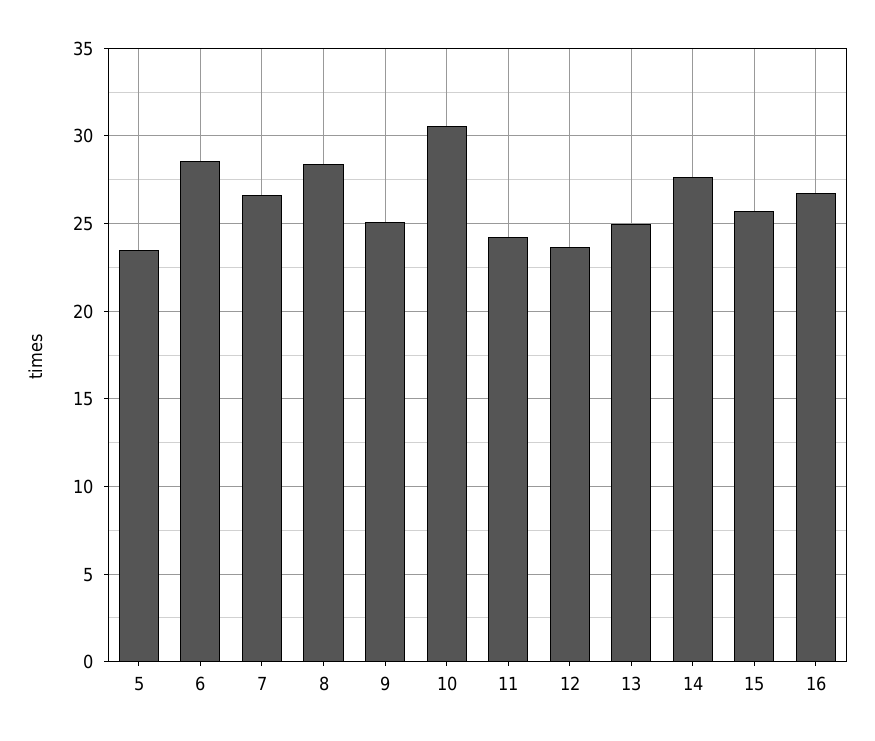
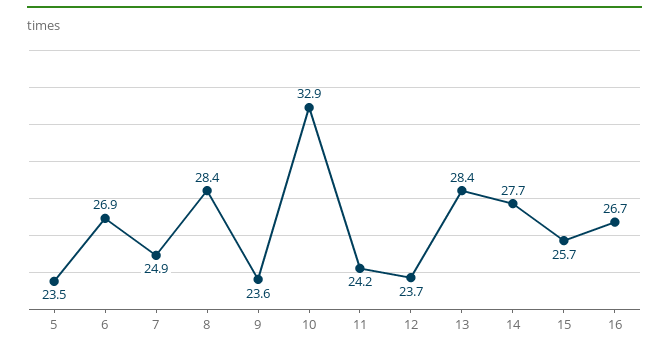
6: 28.5 -> 26.9
7: 26.5 -> 24.9
9: 25 -> 23.6
10: 30.5 -> 32.9
13: 25 -> 28.4

